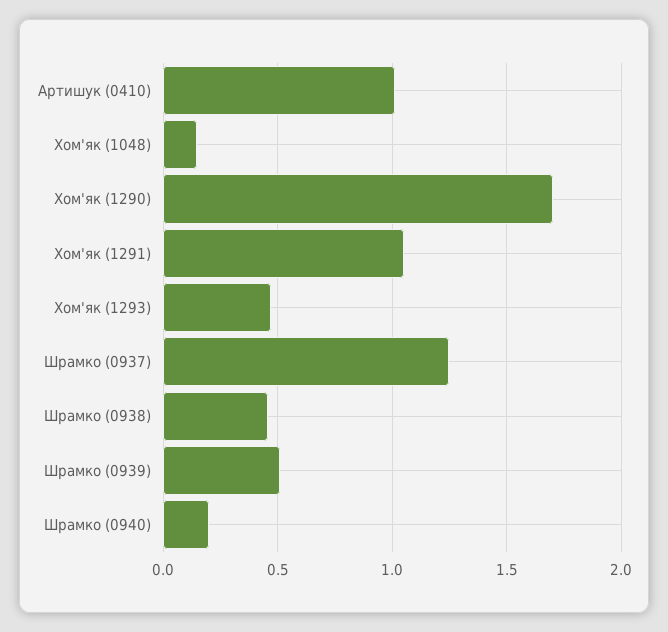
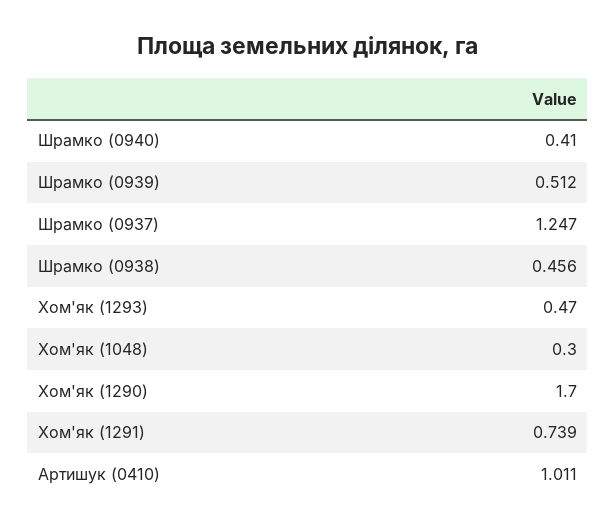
Хом'як (1048): 0.15 -> 0.3
Хом'як (1291): 1.05 -> 0.739
Шрамко (0940): 0.2 -> 0.41

